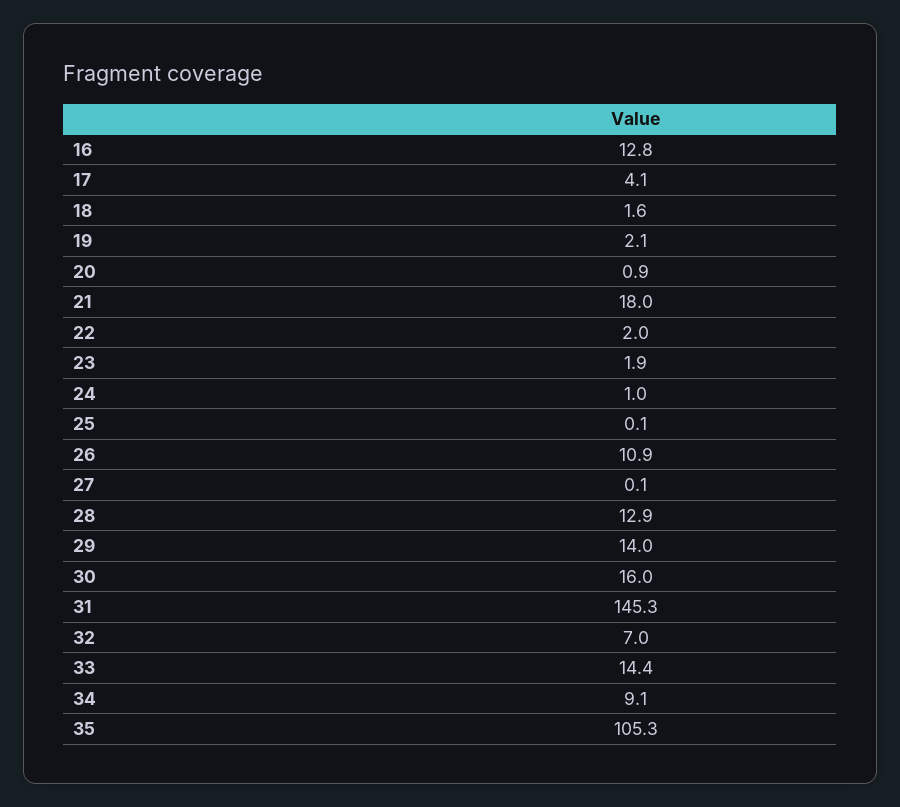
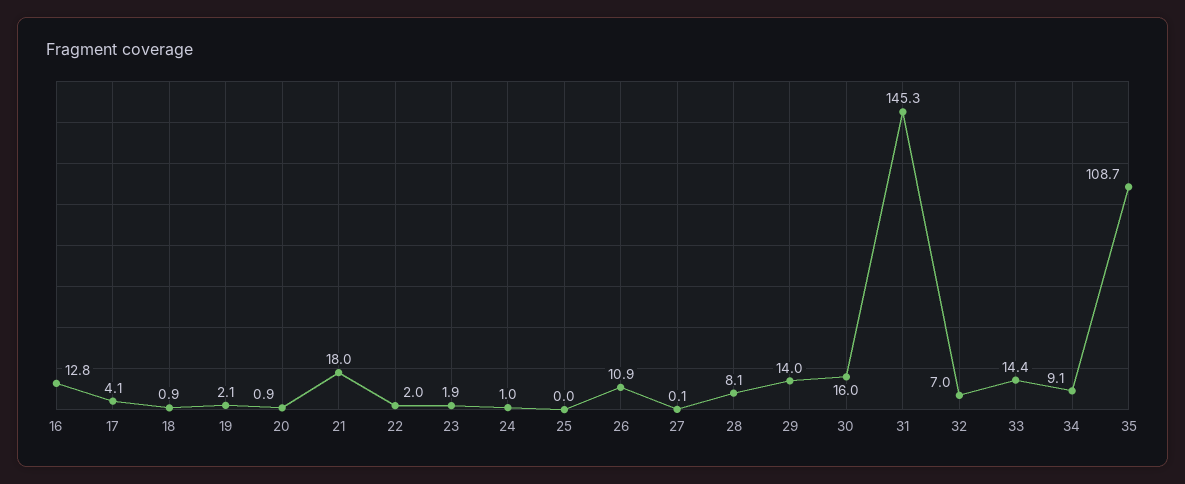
18: 1.6 -> 0.9
25: 0.1 -> 0
28: 12.9 -> 8.1
35: 105.3 -> 108.7

